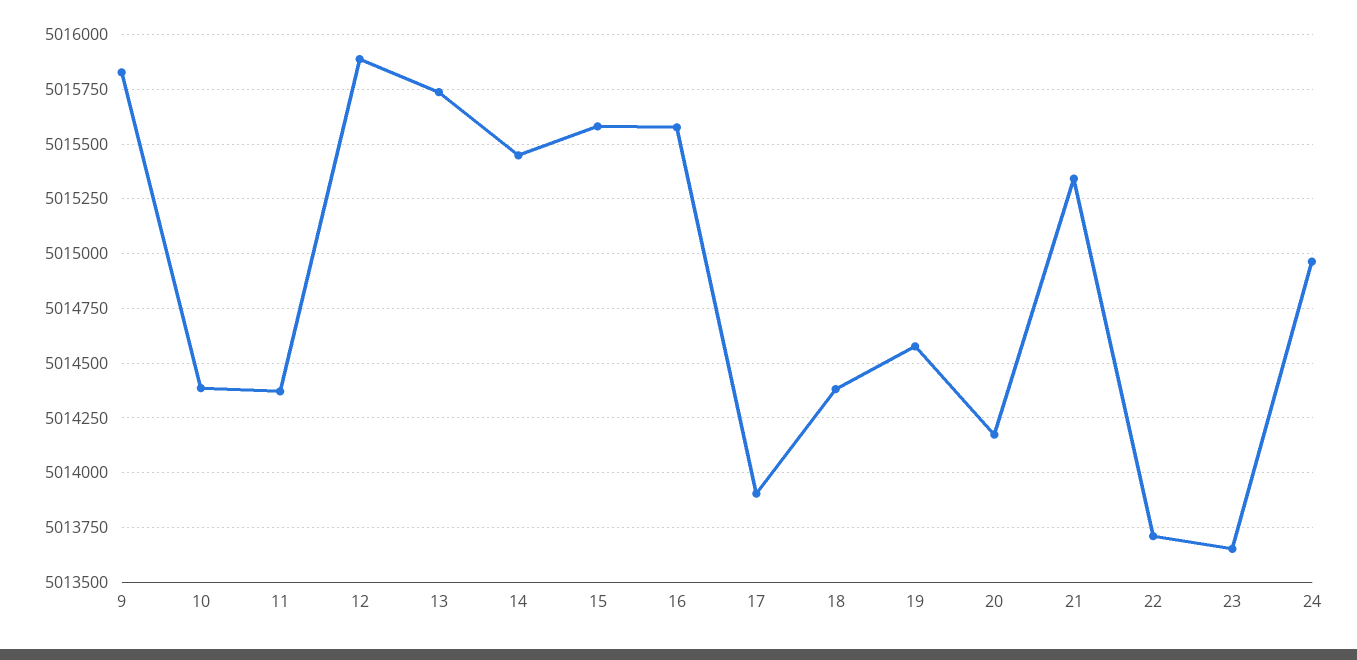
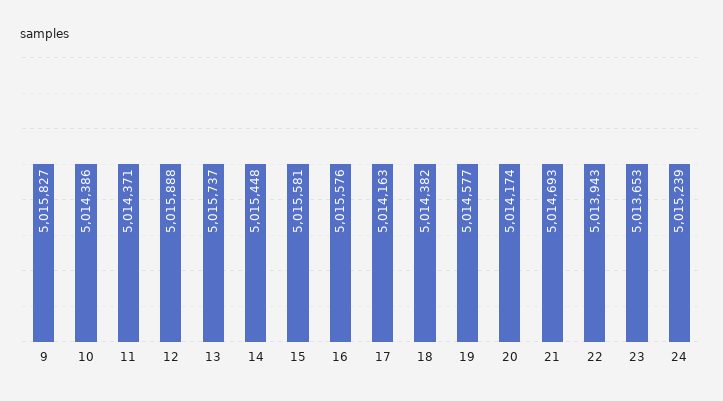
17: 5013900 -> 5014163
21: 5015350 -> 5014693
22: 5013700 -> 5013943
24: 5014950 -> 5015239

